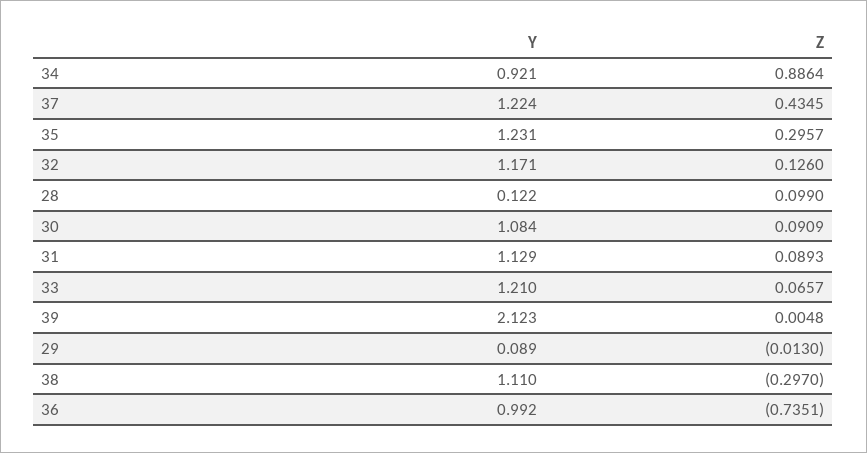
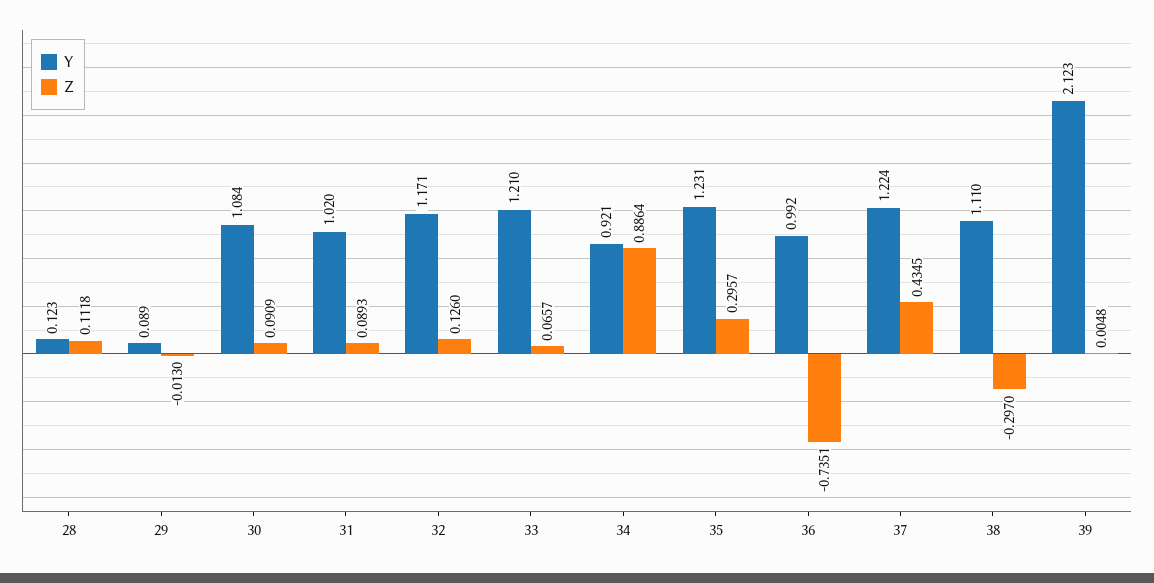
Y, 28: 0.122 -> 0.123
Z, 28: 0.099 -> 0.1118
Y, 31: 1.129 -> 1.02

